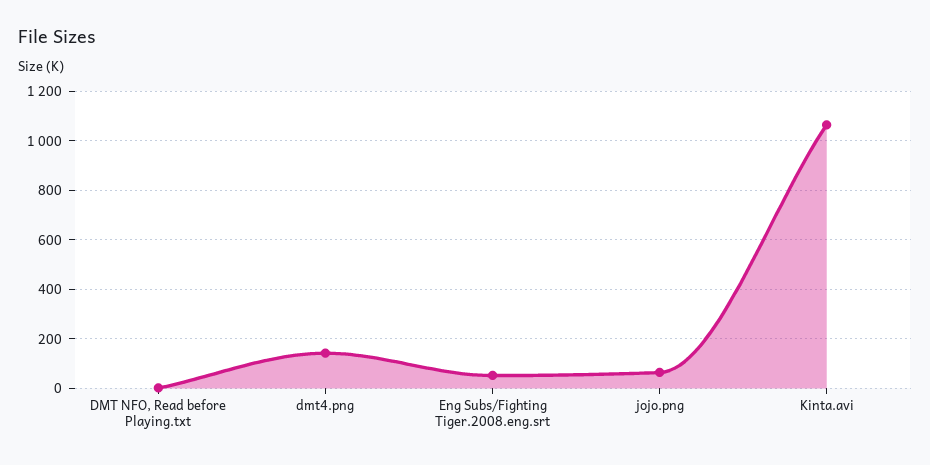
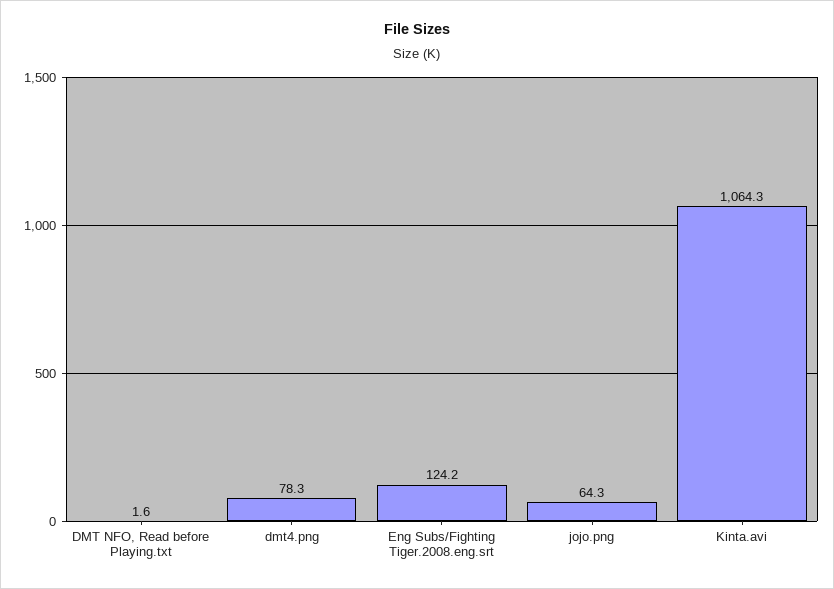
dmt4.png: 150 -> 78.3
Eng Subs/Fighting Tiger.2008.eng.srt: 50 -> 124.2

